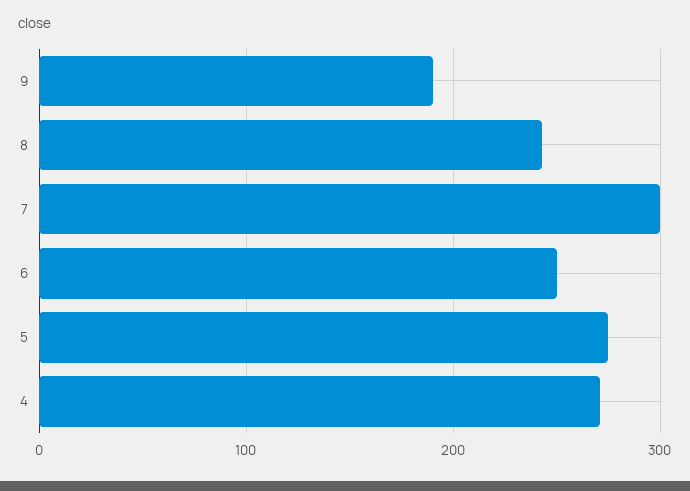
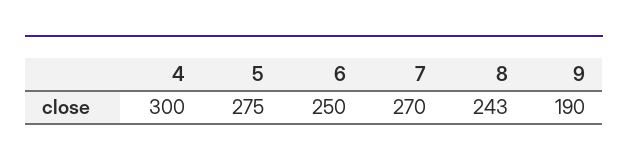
7: 300 -> 270
4: 270 -> 300

